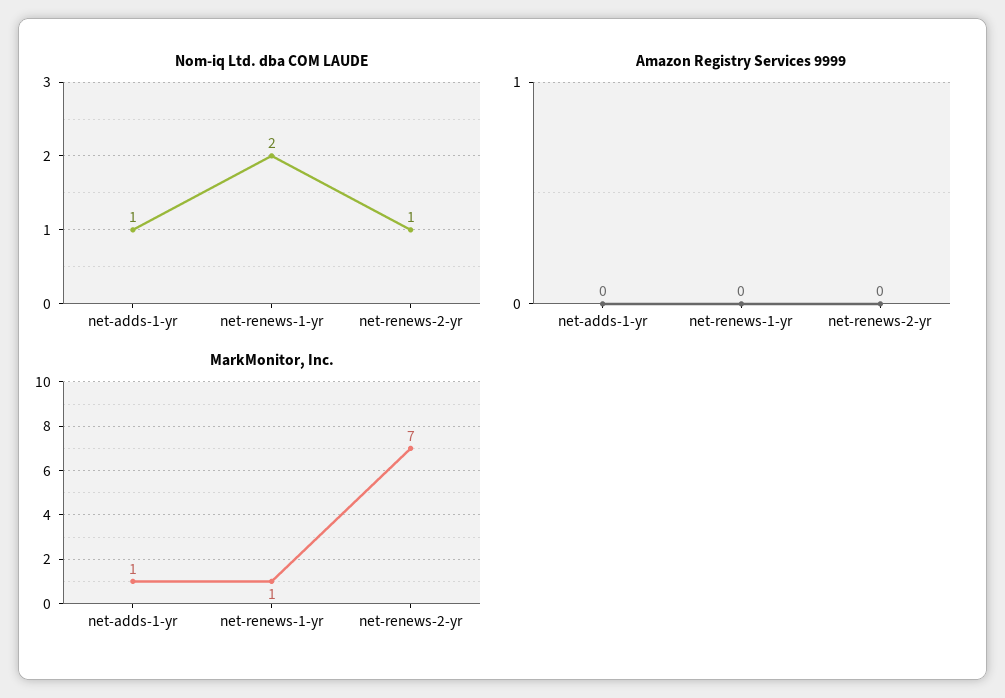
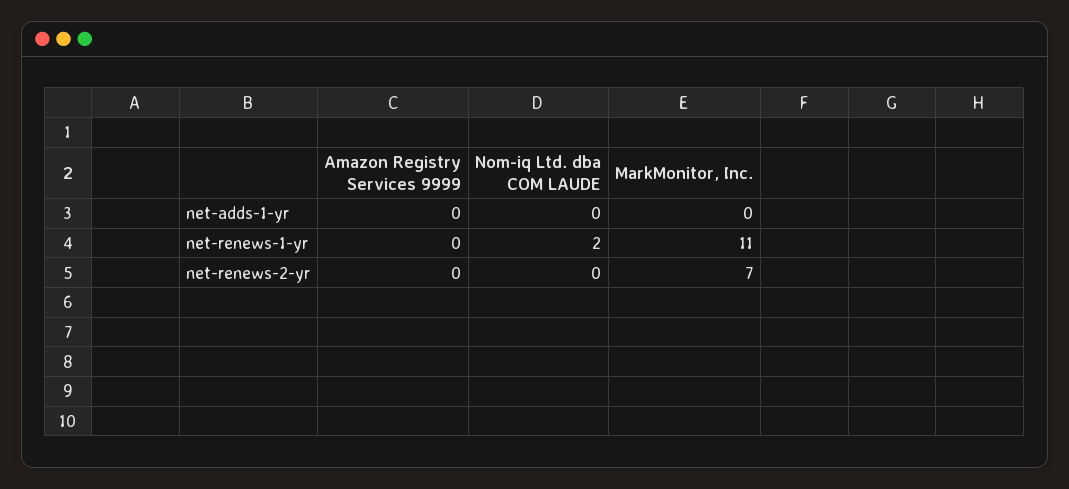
Nom-iq Ltd. dba COM LAUDE, net-adds-1-yr: 1 -> 0
Nom-iq Ltd. dba COM LAUDE, net-renews-2-yr: 1 -> 0
MarkMonitor, Inc., net-adds-1-yr: 1 -> 0
MarkMonitor, Inc., net-renews-1-yr: 1 -> 11

